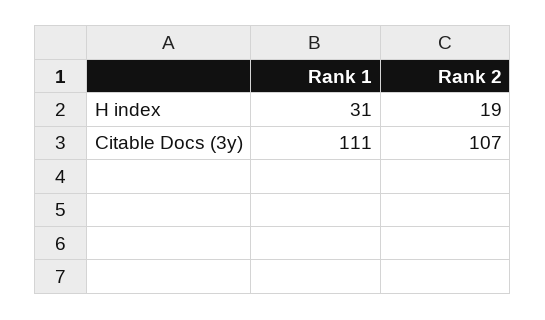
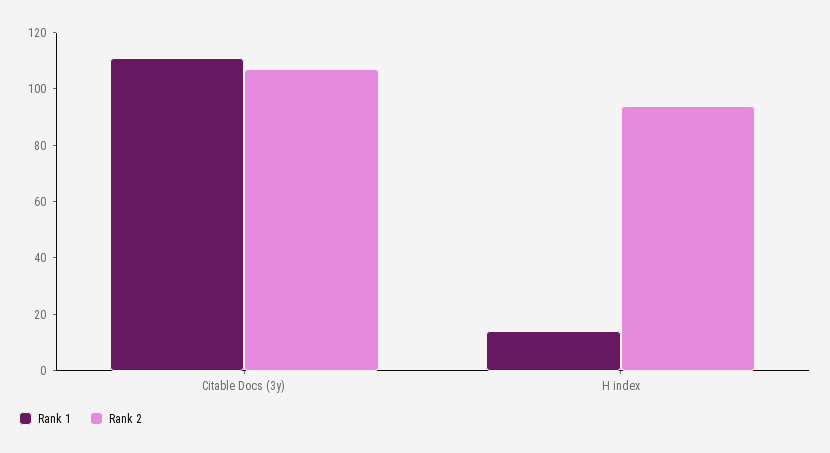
Rank 1, H index: 31 -> 15
Rank 2, H index: 19 -> 95

